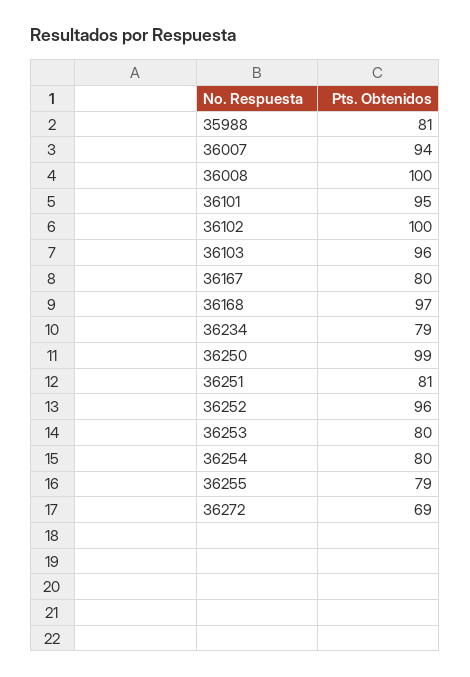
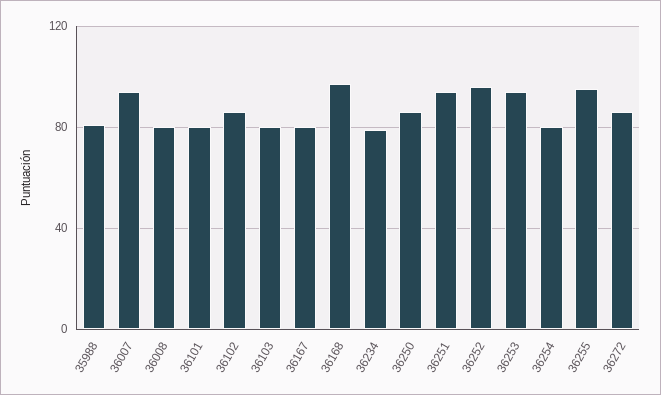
36008: 100 -> 80
36101: 95 -> 80
36102: 100 -> 85
36103: 96 -> 80
36250: 99 -> 85
36251: 81 -> 95
36253: 80 -> 95
36255: 79 -> 95
36272: 69 -> 85

